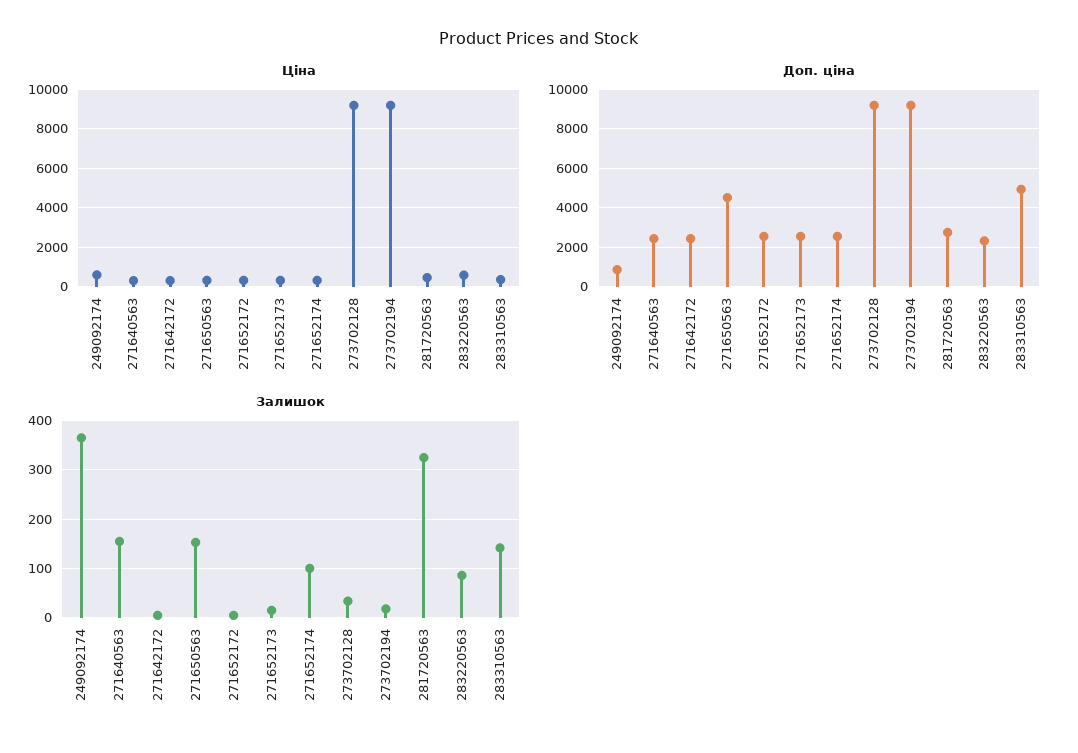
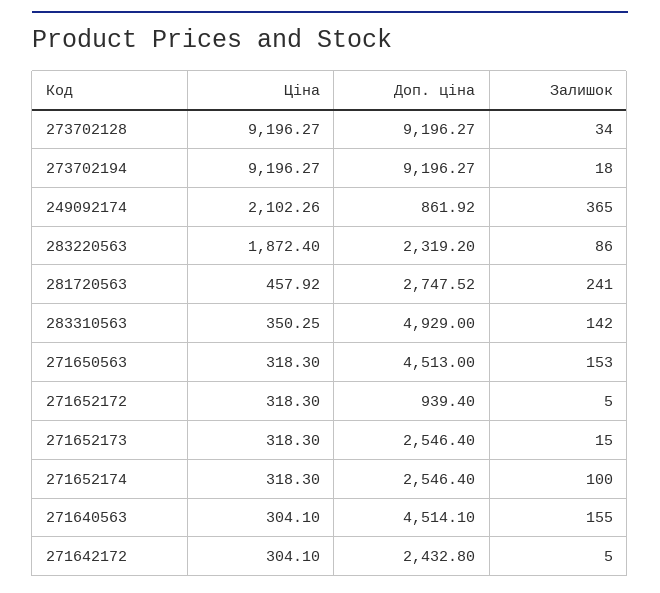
Ціна, 249092174: 500 -> 2102.26
Ціна, 283220563: 500 -> 1872.4
Доп. ціна, 271640563: 2500 -> 4514.1
Доп. ціна, 271652172: 2500 -> 939.4
Залишок, 281720563: 320 -> 241

